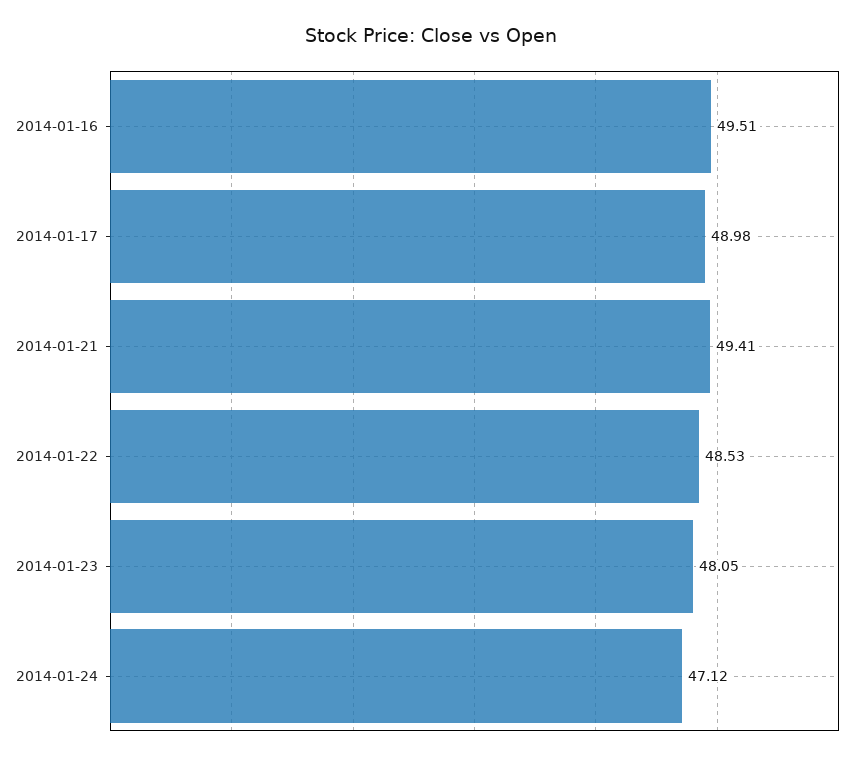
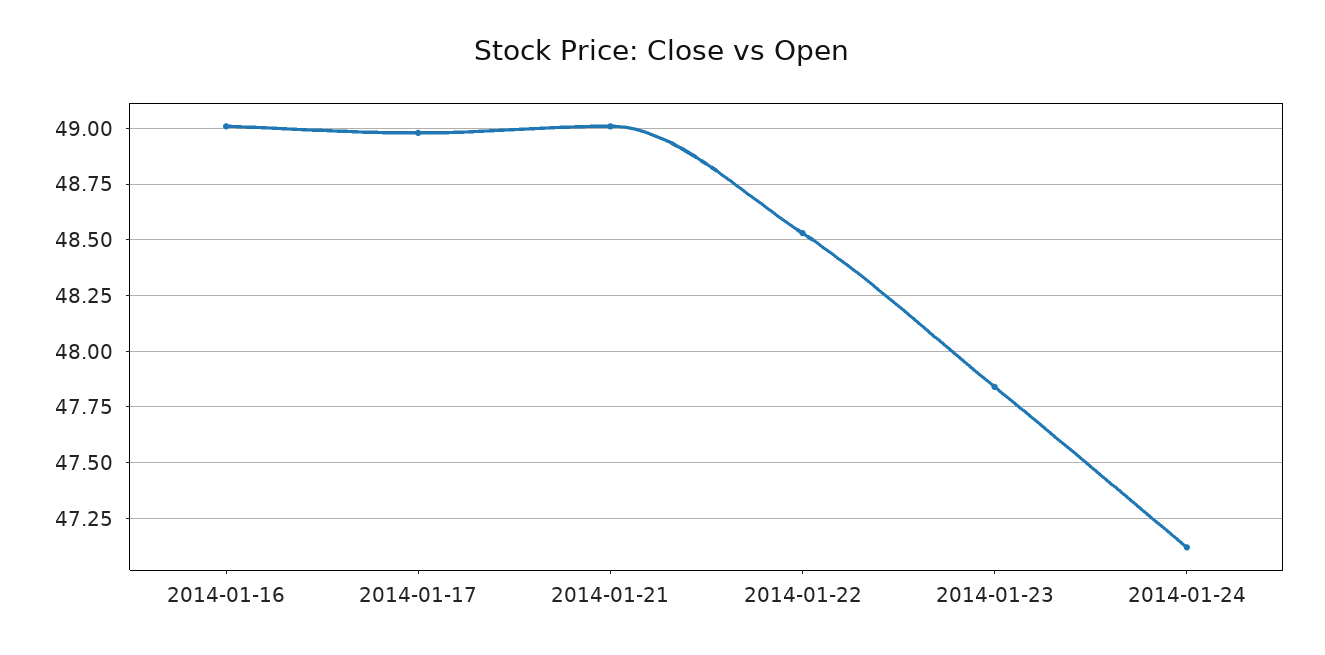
2014-01-16: 49.51 -> 49
2014-01-21: 49.41 -> 49
2014-01-23: 48.05 -> 47.85

